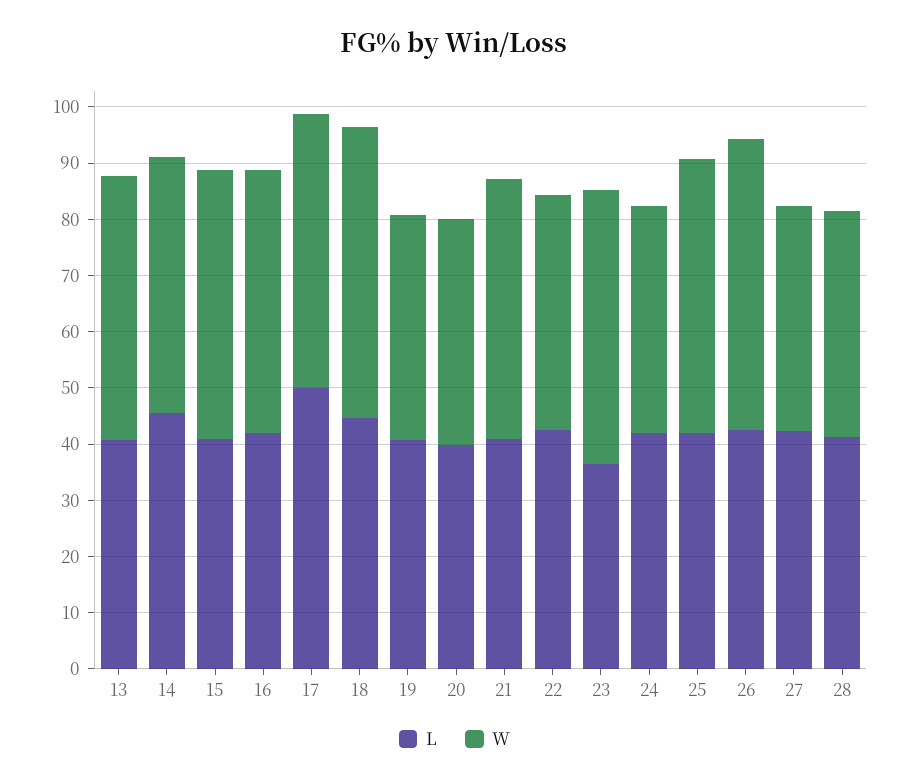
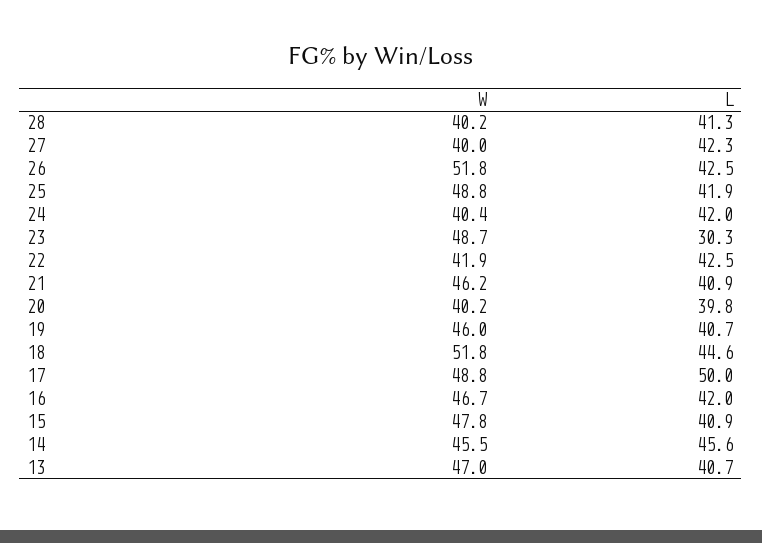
W, 19: 40 -> 46
L, 23: 36 -> 30.3

